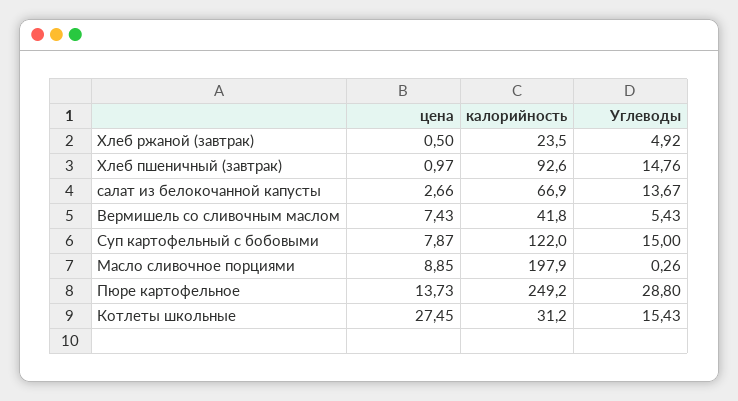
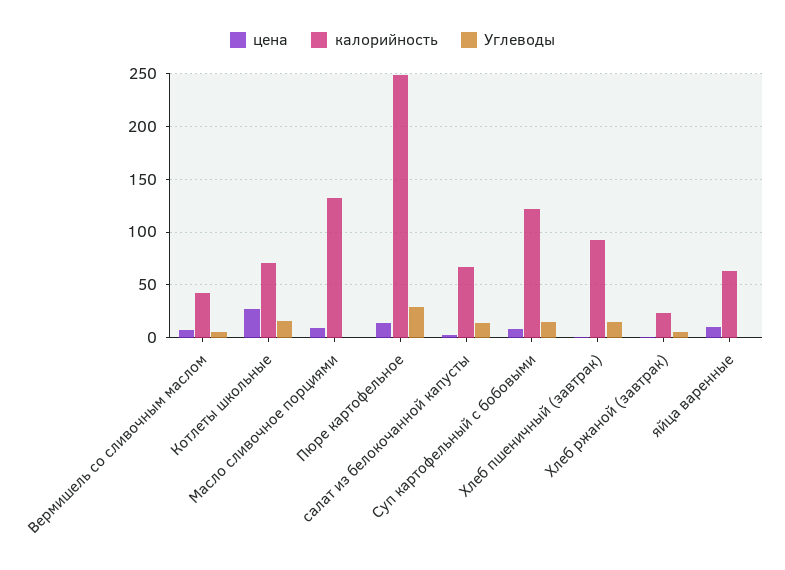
калорийность, Масло сливочное порциями: 197.9 -> 130
калорийность, Котлеты школьные: 31.2 -> 70
цена, яйца варенные: none -> 10
калорийность, яйца варенные: none -> 60
Углеводы, яйца варенные: none -> 0

